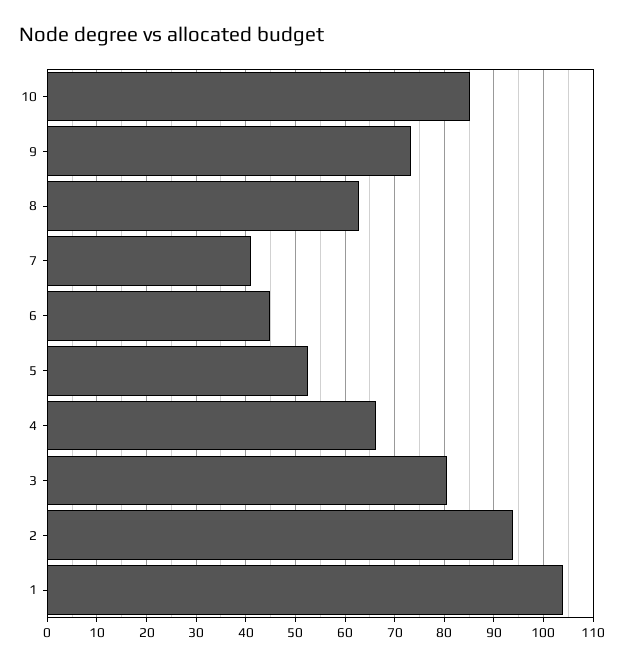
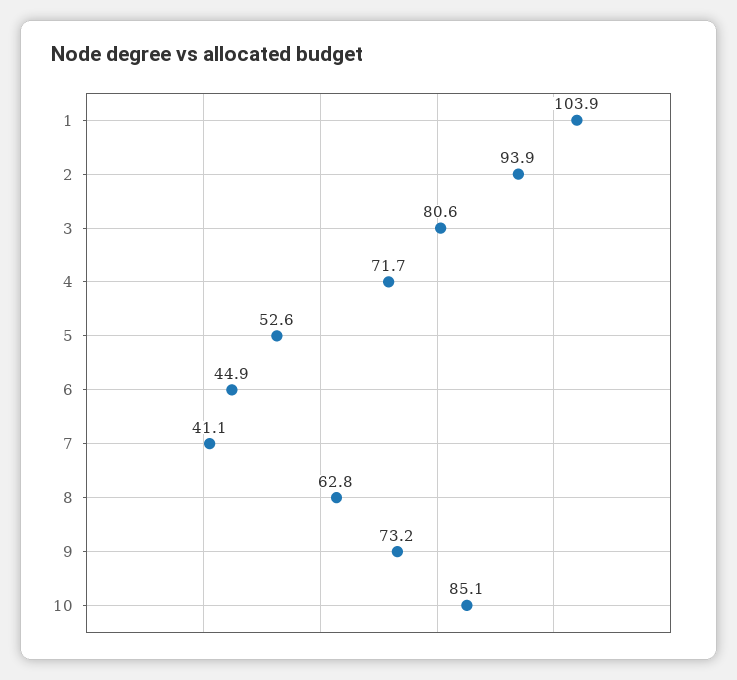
4: 66 -> 71.7

